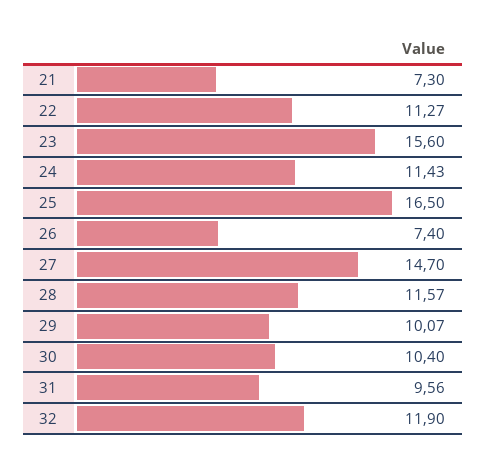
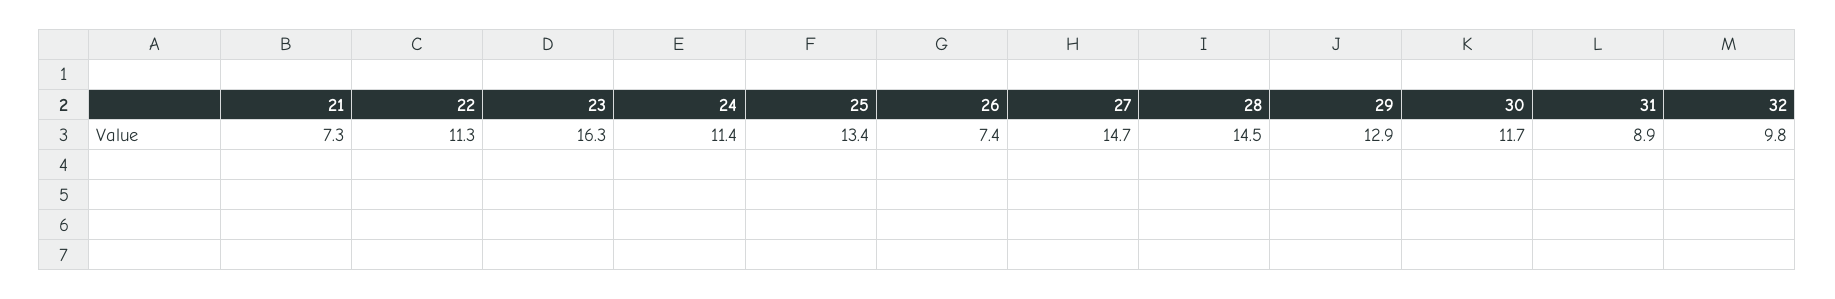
23: 15.6 -> 16.3
25: 16.5 -> 13.4
28: 11.57 -> 14.5
29: 10.07 -> 12.9
30: 10.4 -> 11.7
31: 9.56 -> 8.9
32: 11.9 -> 9.8

